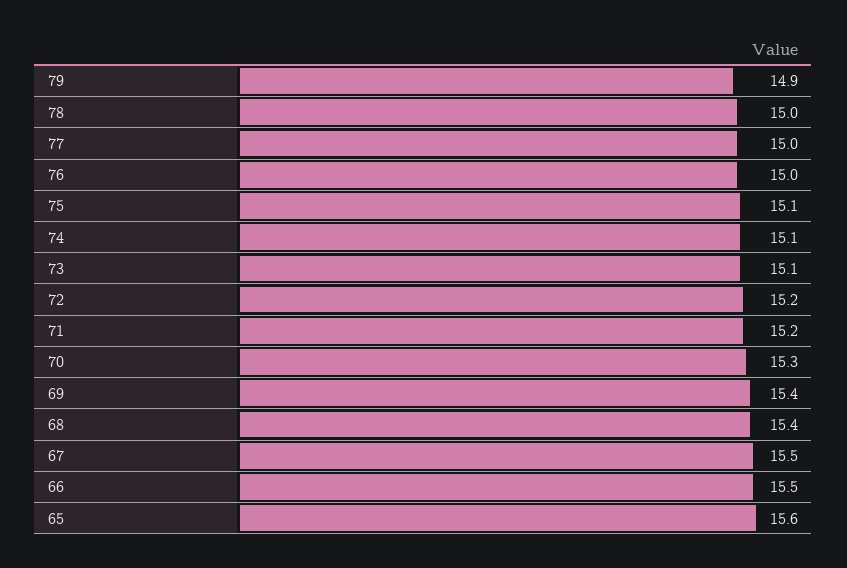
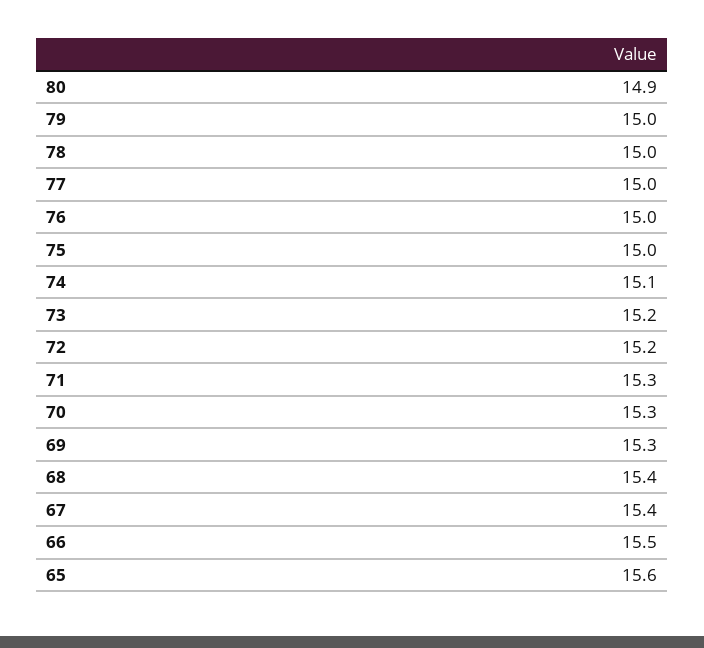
79: 14.9 -> 15
75: 15.1 -> 15
73: 15.1 -> 15.2
71: 15.2 -> 15.3
69: 15.4 -> 15.3
67: 15.5 -> 15.4
80: none -> 14.9

